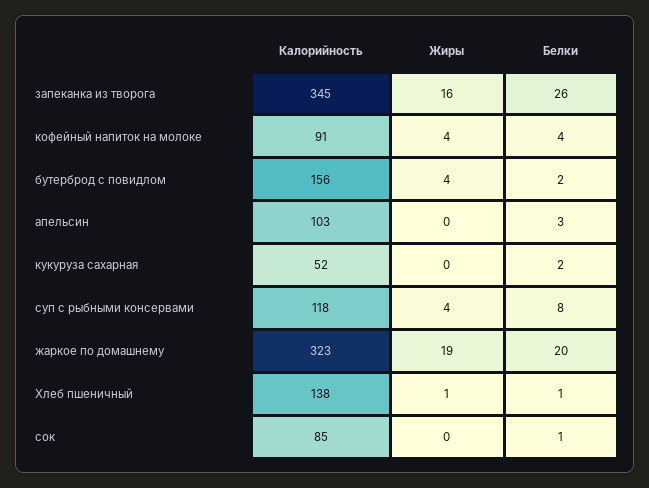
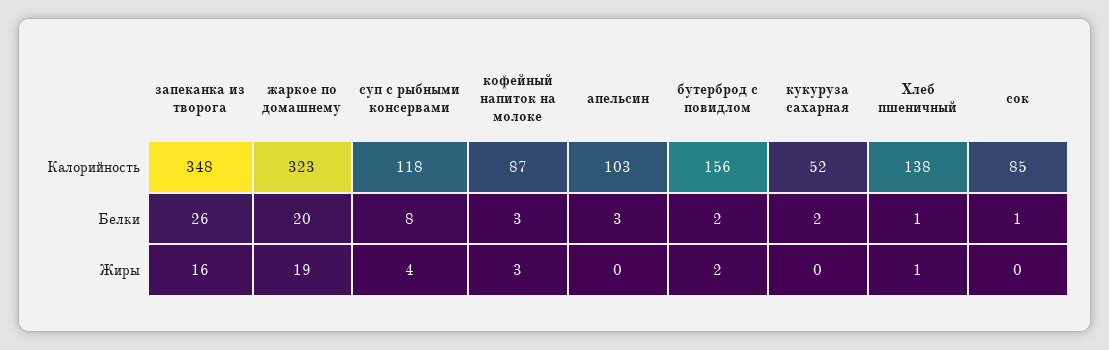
Калорийность, запеканка из творога: 345 -> 348
Калорийность, кофейный напиток на молоке: 91 -> 87
Жиры, кофейный напиток на молоке: 4 -> 3
Белки, кофейный напиток на молоке: 4 -> 3
Жиры, бутерброд с повидлом: 4 -> 2

